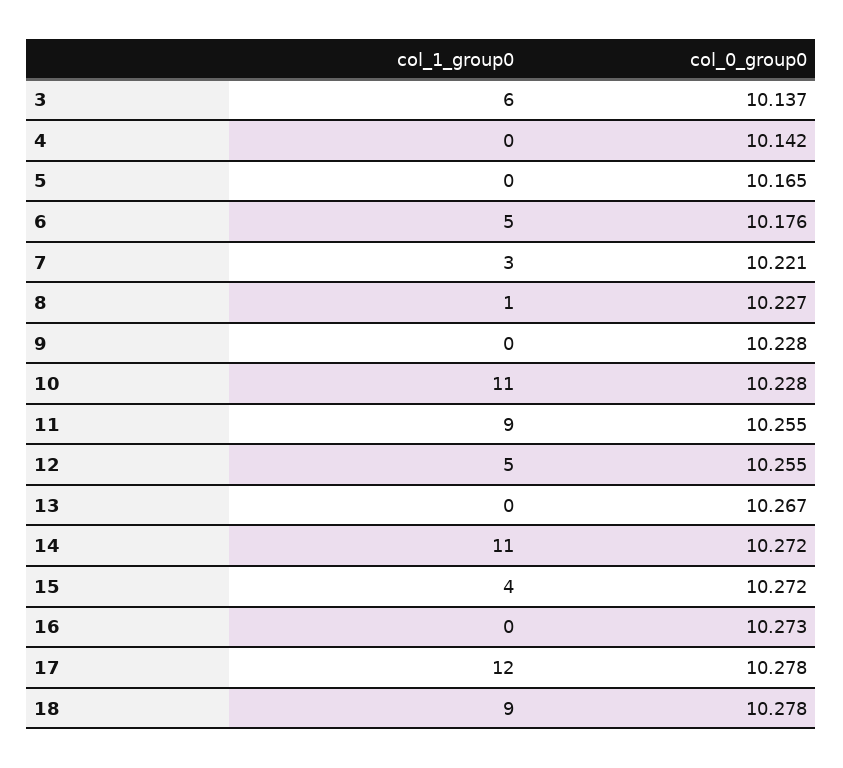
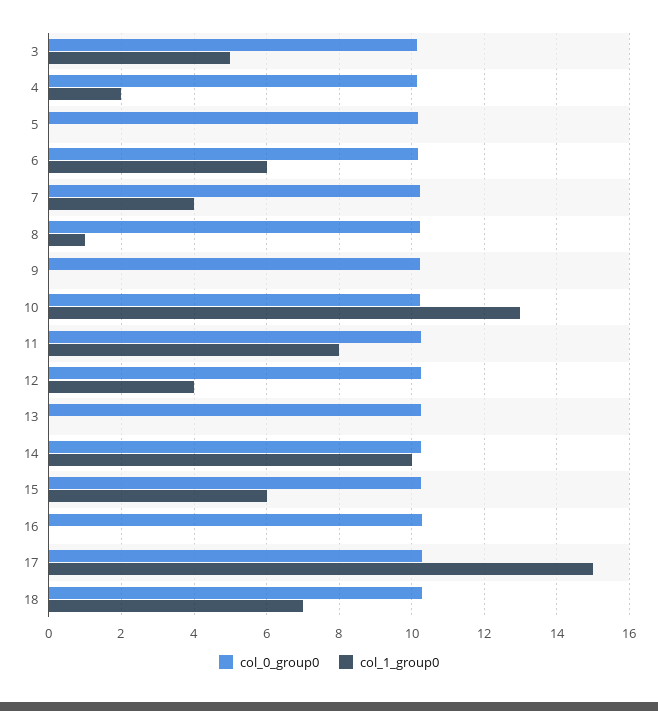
col_1_group0, 3: 6 -> 5
col_1_group0, 4: 0 -> 2
col_1_group0, 6: 5 -> 6
col_1_group0, 7: 3 -> 4
col_1_group0, 10: 11 -> 13
col_1_group0, 11: 9 -> 8
col_1_group0, 12: 5 -> 4
col_1_group0, 14: 11 -> 10
col_1_group0, 15: 4 -> 6
col_1_group0, 17: 12 -> 15
col_1_group0, 18: 9 -> 7

